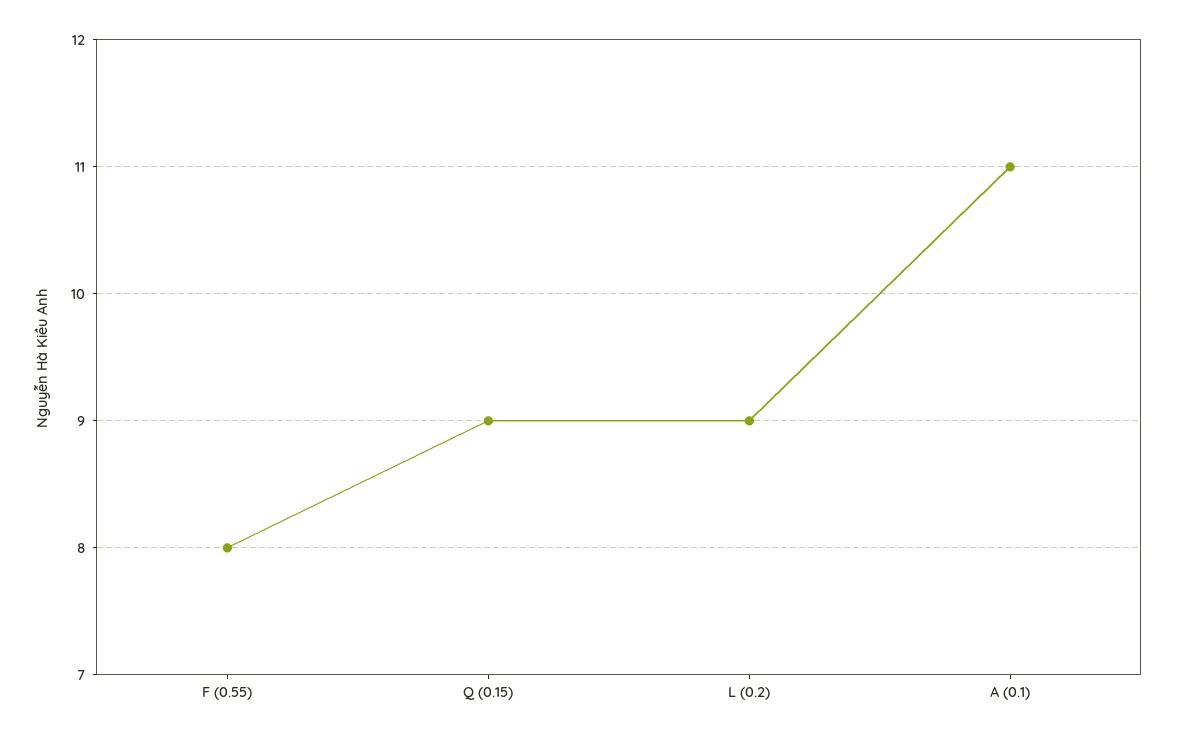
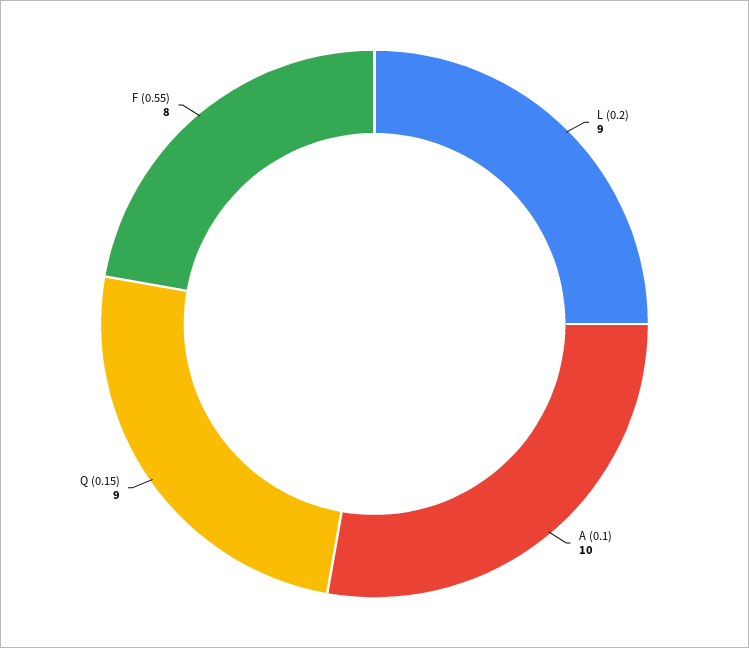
A (0.1): 11 -> 10

